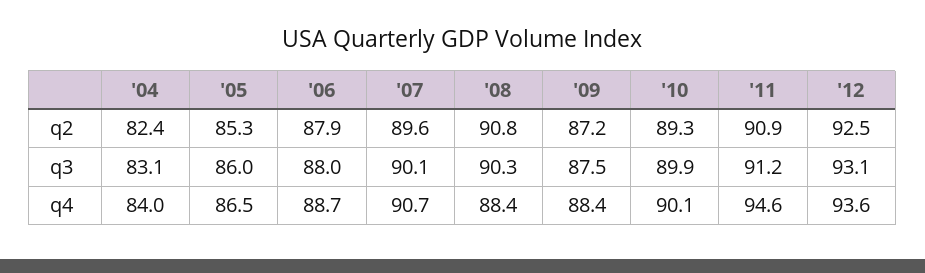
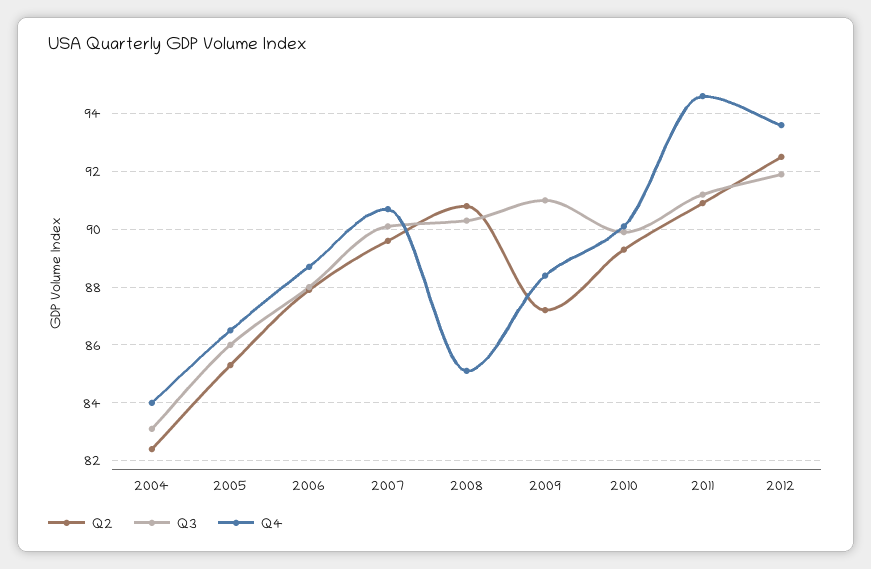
q3, '09: 87.5 -> 91
q3, '12: 93.1 -> 92
q4, '08: 88.4 -> 85

